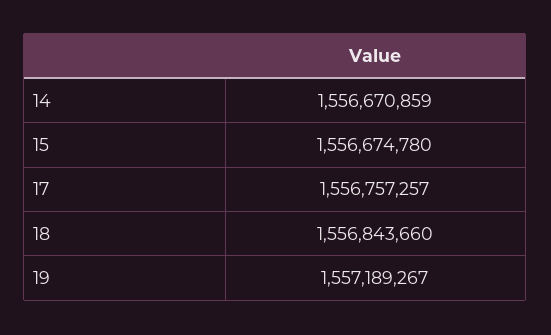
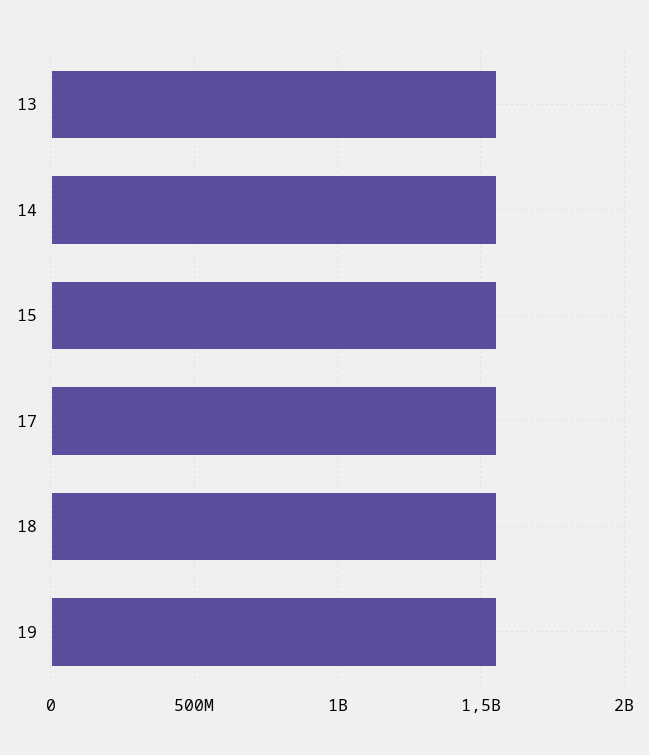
13: none -> 1550000000

